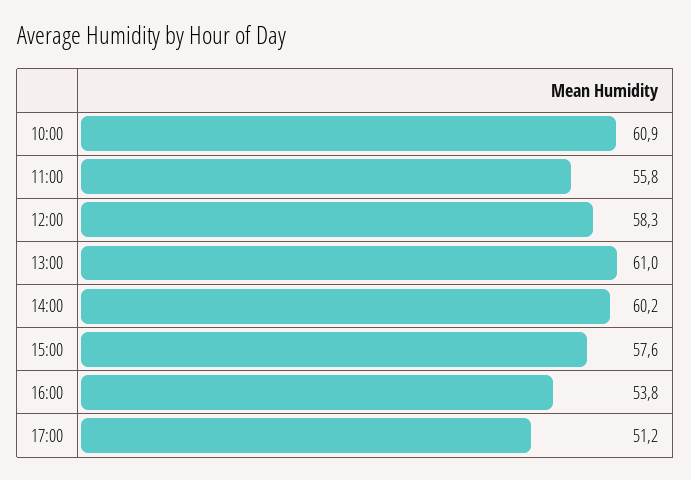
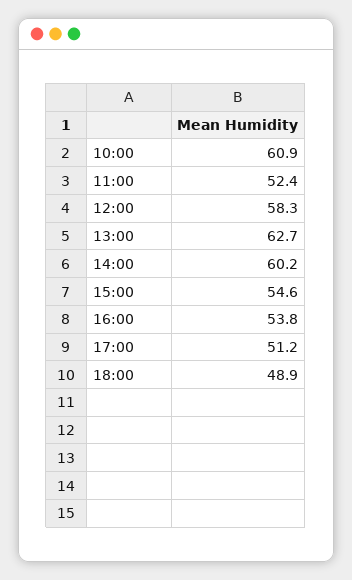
11:00: 55.8 -> 52.4
13:00: 61 -> 62.7
15:00: 57.6 -> 54.6
18:00: none -> 48.9

